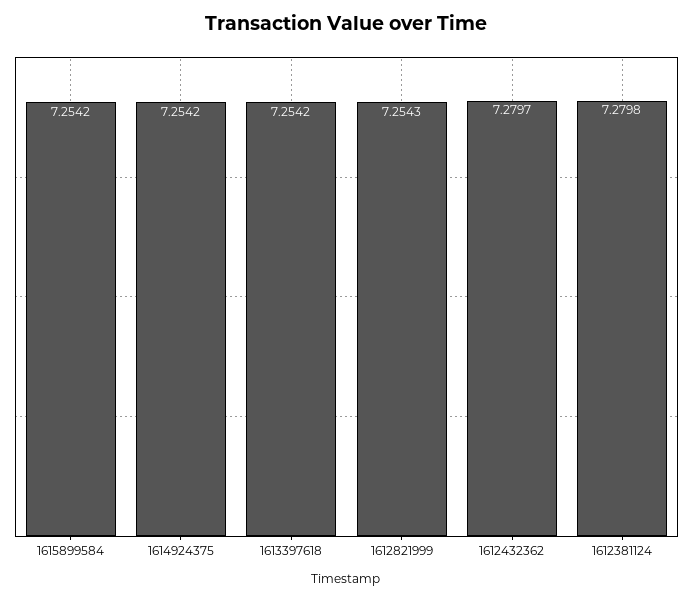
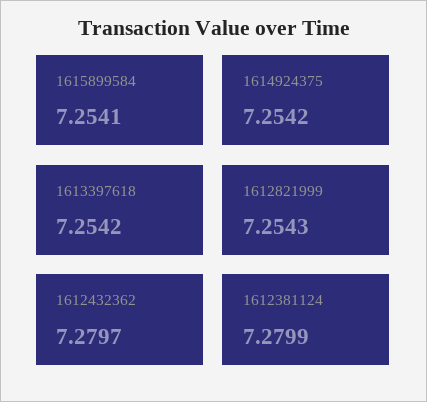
1615899584: 7.2542 -> 7.2541
1612381124: 7.2798 -> 7.2799

